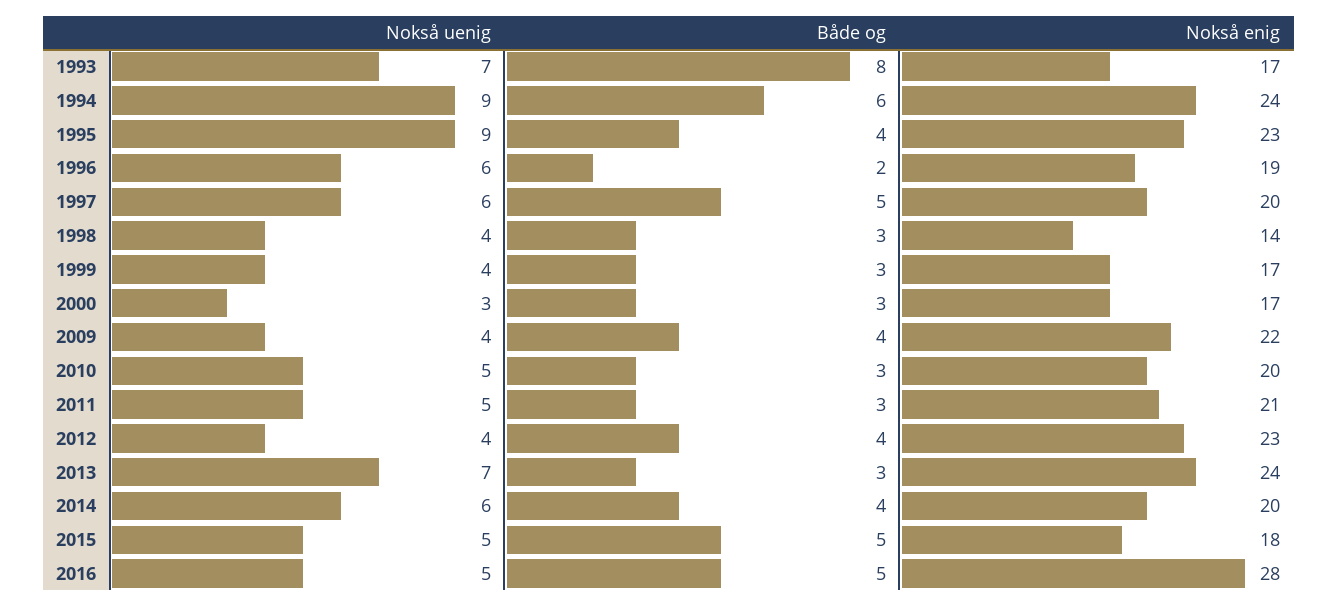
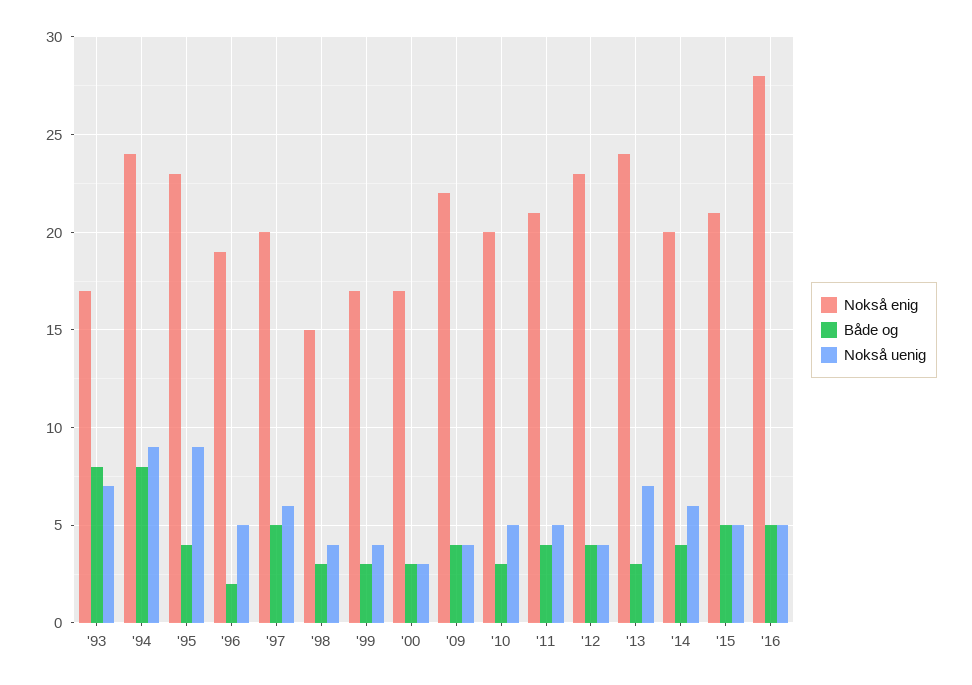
Både og, 1994: 6 -> 8
Nokså uenig, 1996: 6 -> 5
Nokså enig, 1998: 14 -> 15
Både og, 2011: 3 -> 4
Nokså enig, 2015: 18 -> 21

